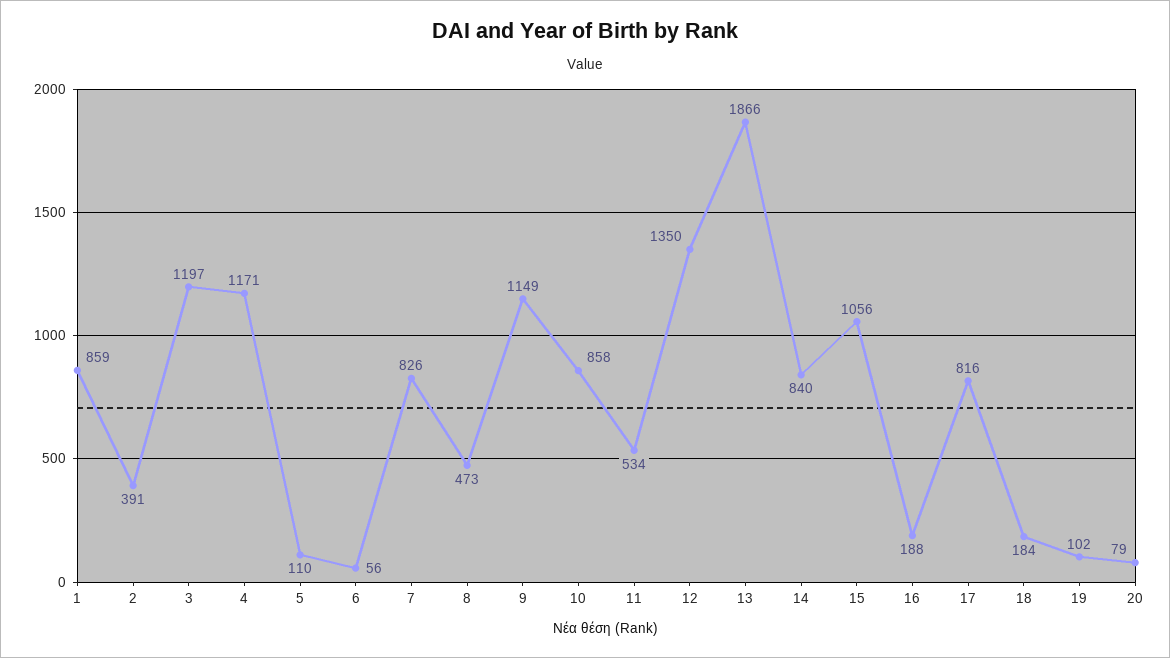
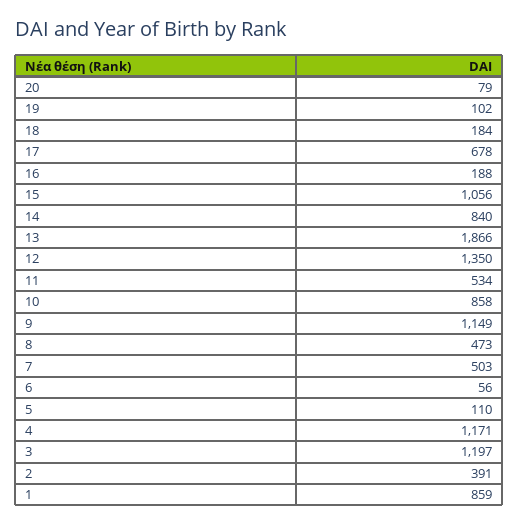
7: 826 -> 503
17: 816 -> 678

